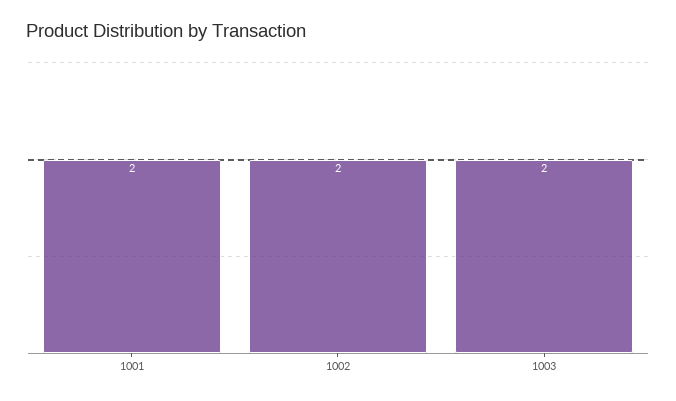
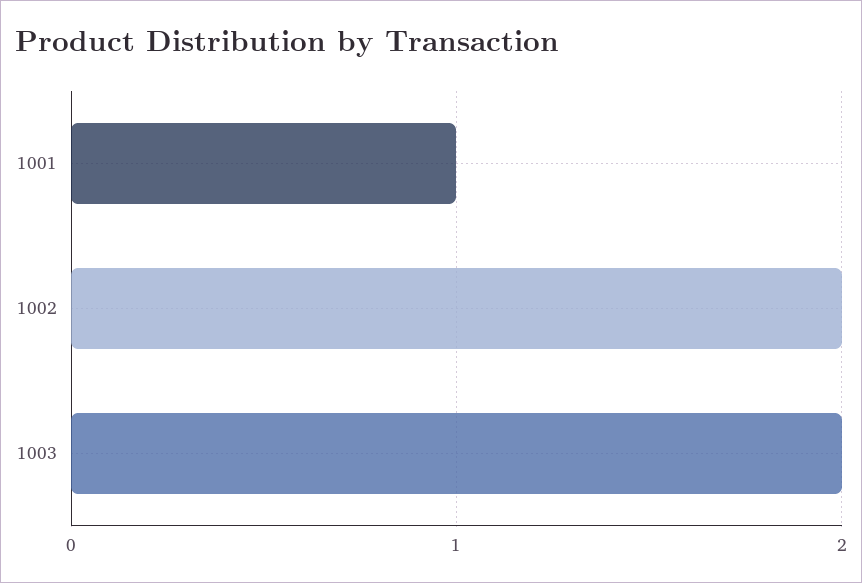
1001: 2 -> 1

